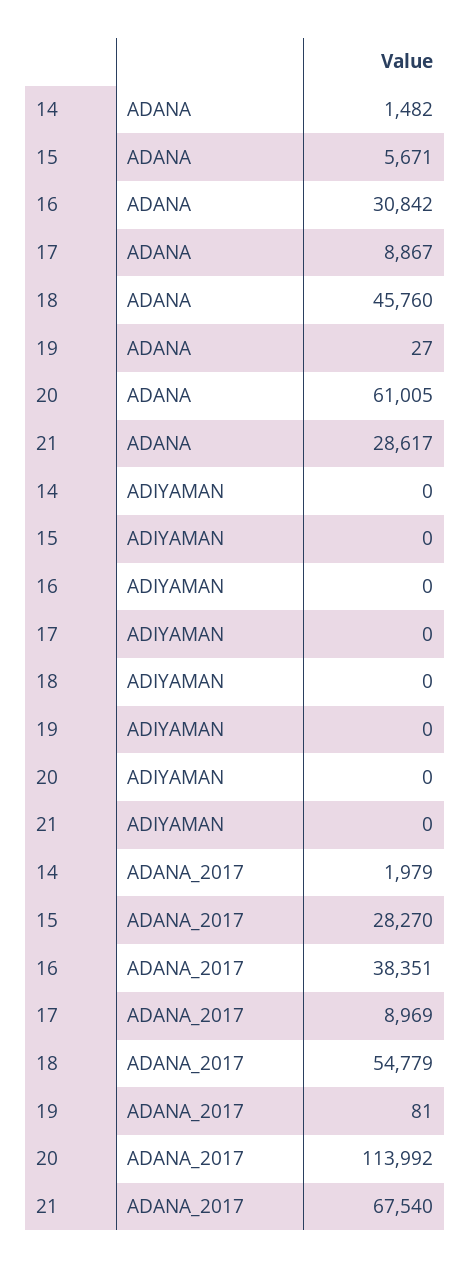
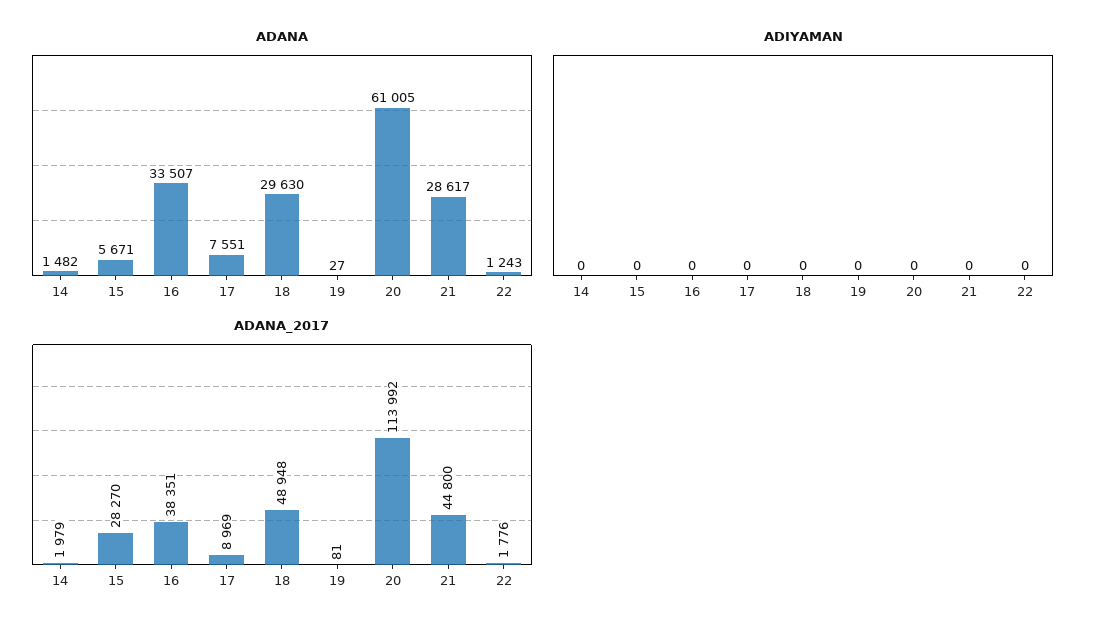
ADANA, 16: 30842 -> 33507
ADANA, 17: 8867 -> 7551
ADANA, 18: 45760 -> 29630
ADANA_2017, 18: 54779 -> 48948
ADANA_2017, 21: 67540 -> 44800
ADANA, 22: none -> 1243
ADIYAMAN, 22: none -> 0
ADANA_2017, 22: none -> 1776

